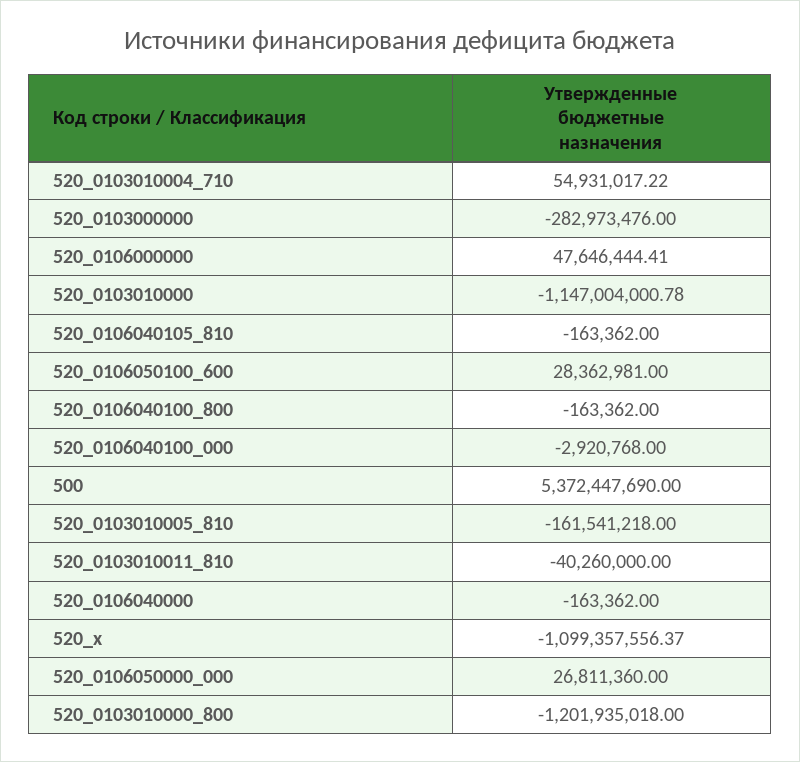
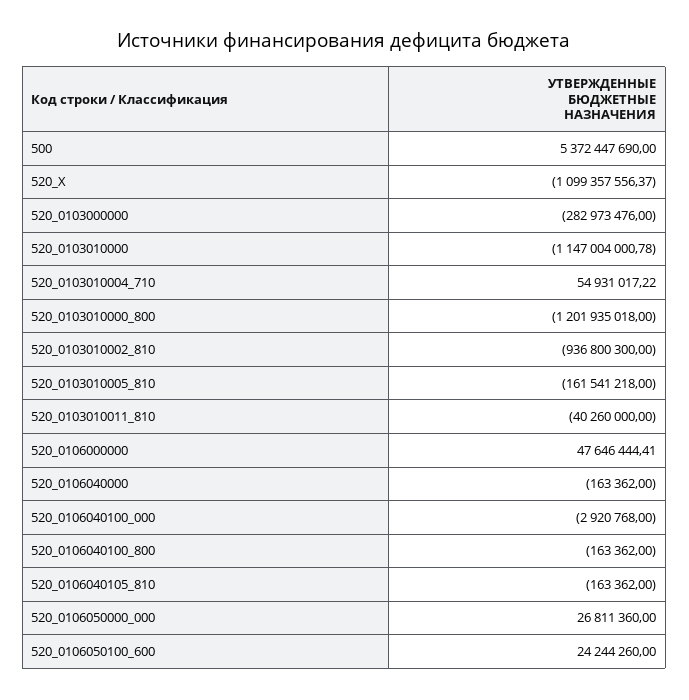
520_0106050100_600: 28362981 -> 24244260
520_0103010002_810: none -> -936800300

